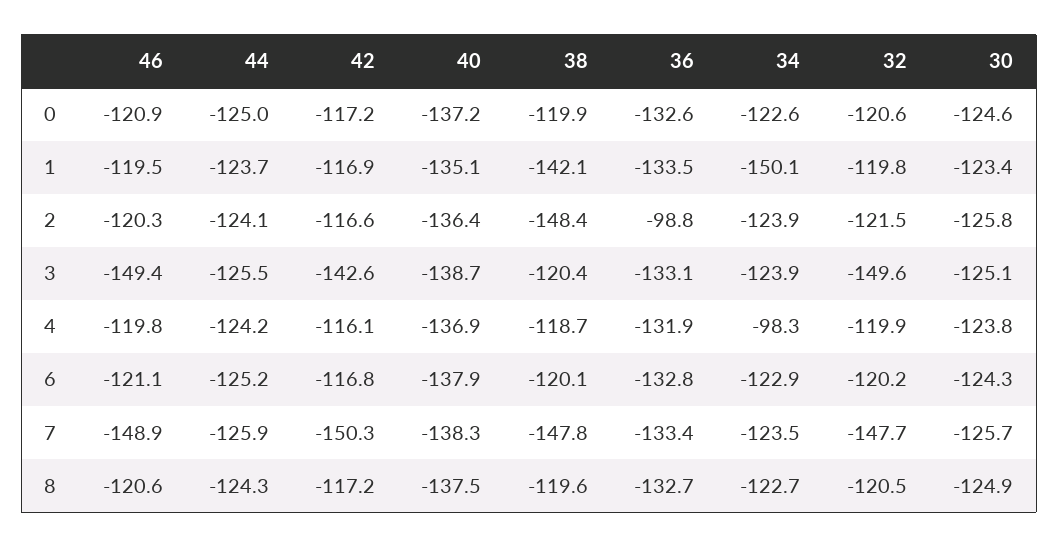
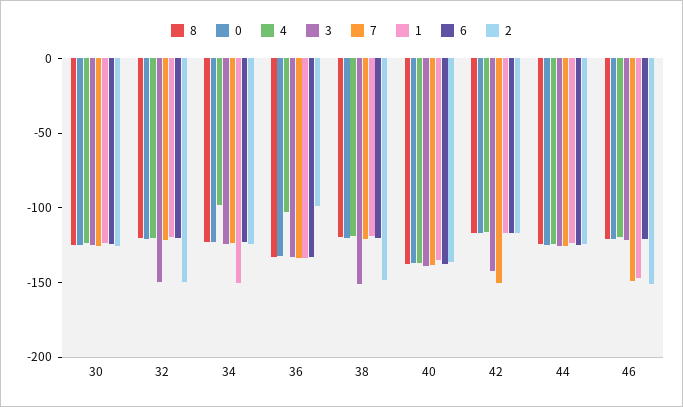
1, 46: -119.5 -> -150
1, 38: -142.1 -> -120
2, 46: -120.3 -> -150
2, 32: -121.5 -> -150
3, 46: -149.4 -> -120
3, 38: -120.4 -> -150
4, 36: -131.9 -> -100
7, 38: -147.8 -> -120
7, 32: -147.7 -> -120

